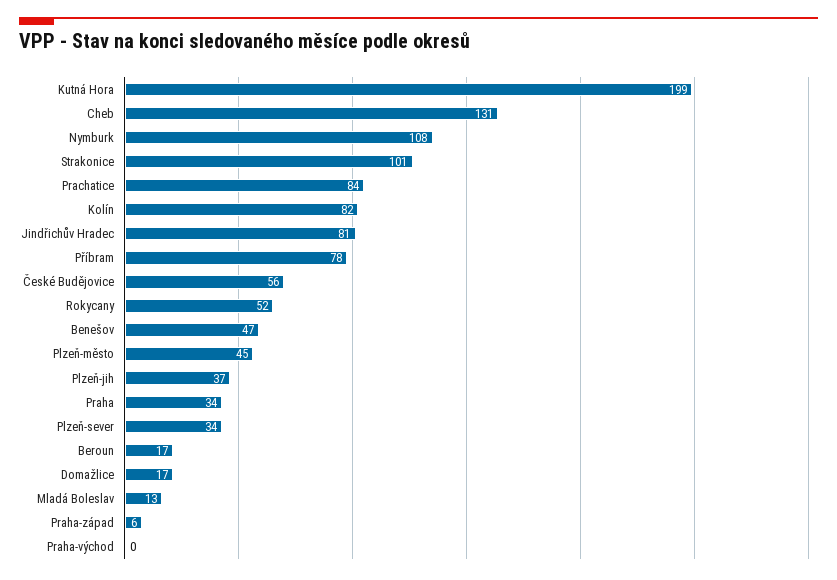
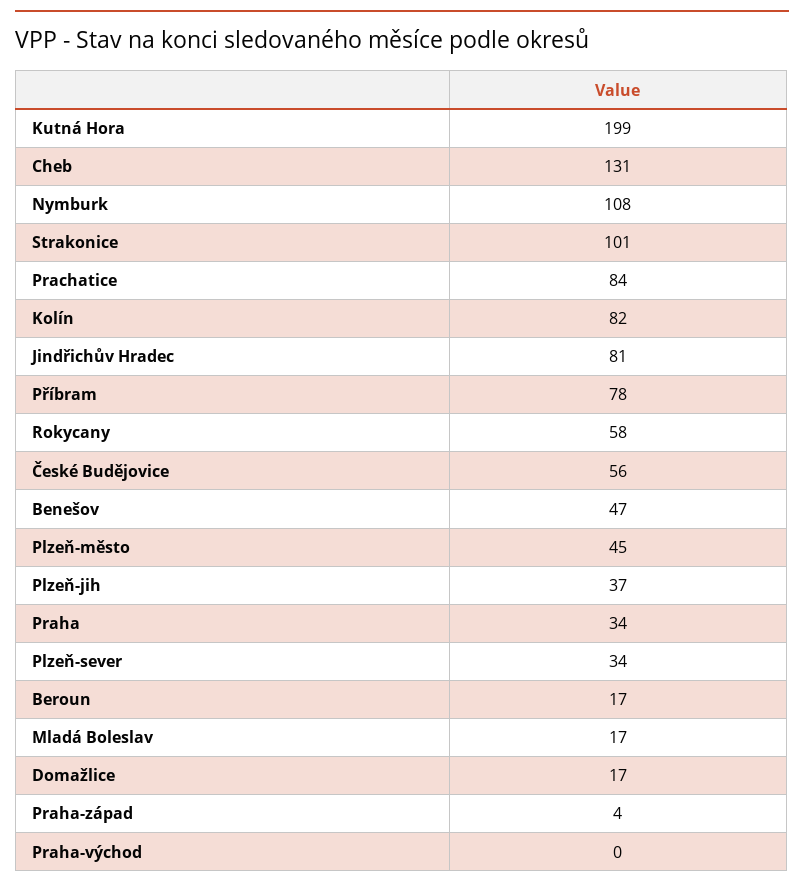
Rokycany: 52 -> 58
Mladá Boleslav: 13 -> 17
Praha-západ: 6 -> 4

